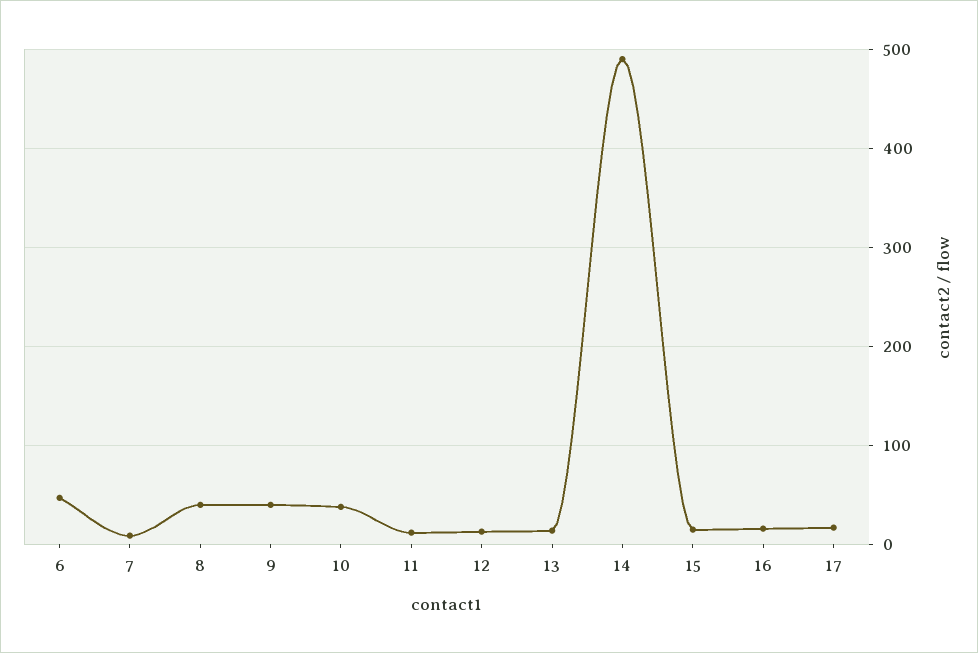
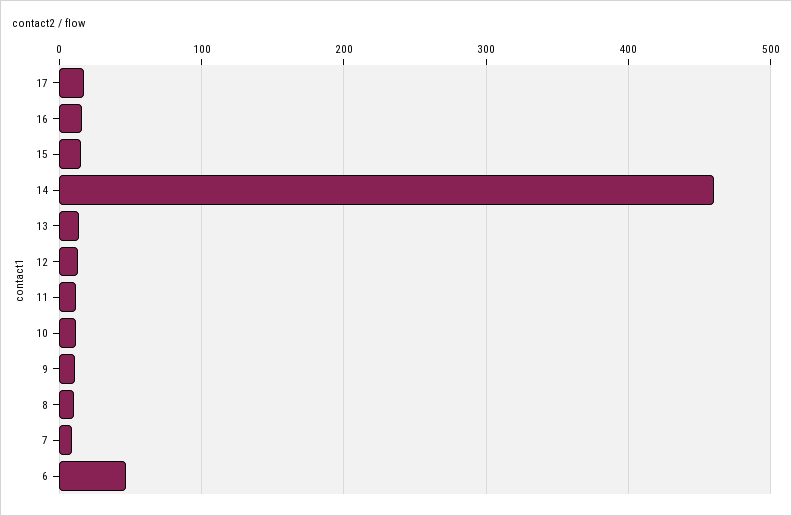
8: 40 -> 10
9: 40 -> 10
10: 40 -> 10
14: 490 -> 460

